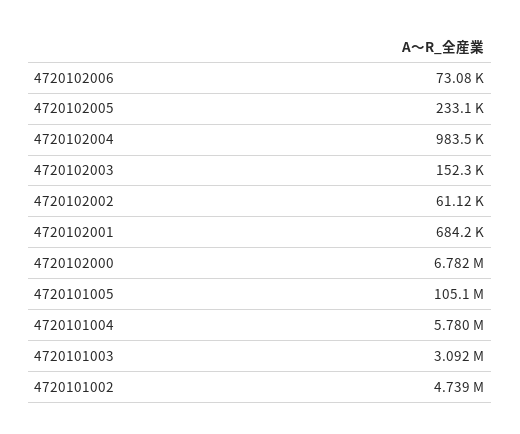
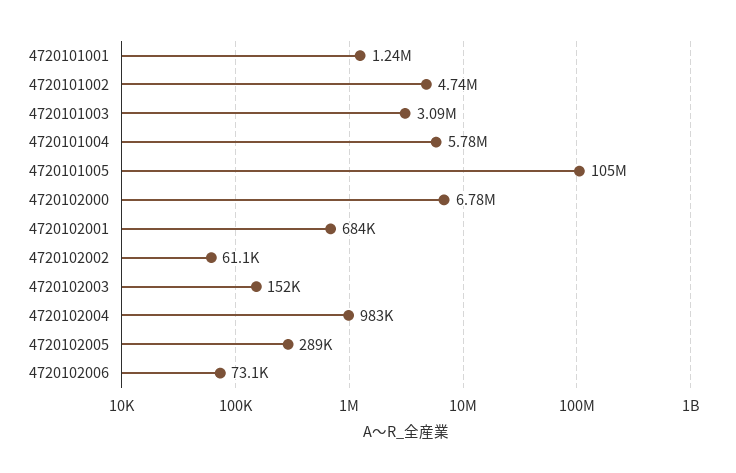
4720102005: 233100 -> 289000
4720101001: none -> 1240000

